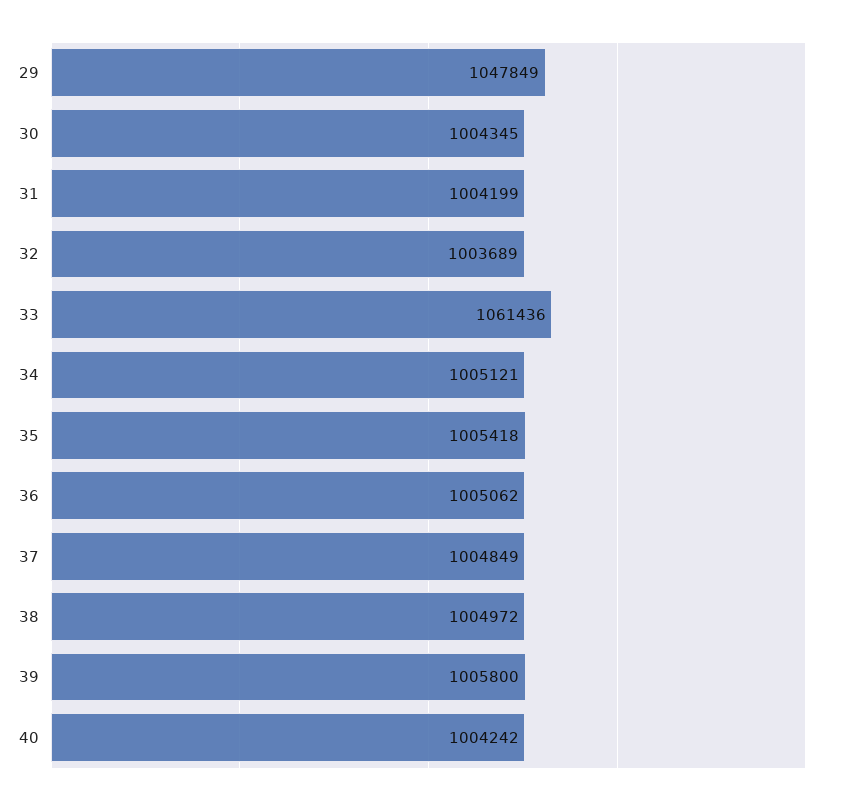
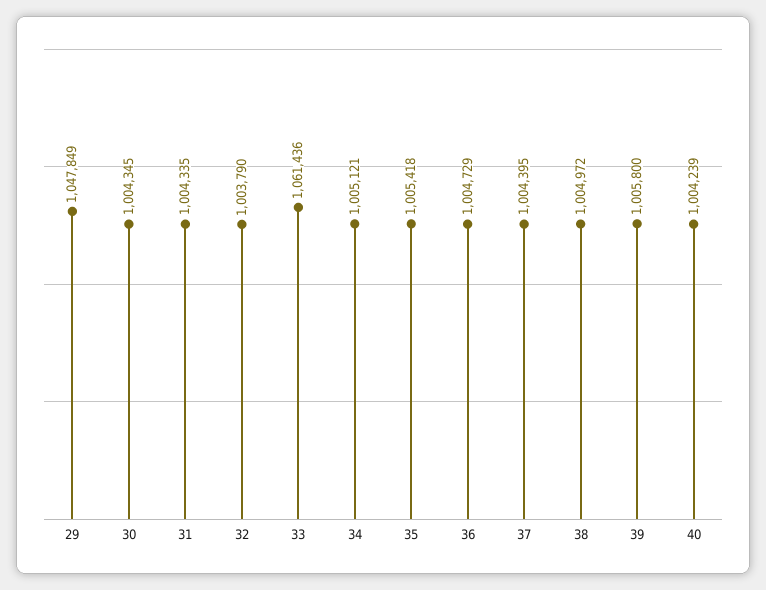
31: 1004199 -> 1004335
32: 1003689 -> 1003790
36: 1005062 -> 1004729
37: 1004849 -> 1004395
40: 1004242 -> 1004239

